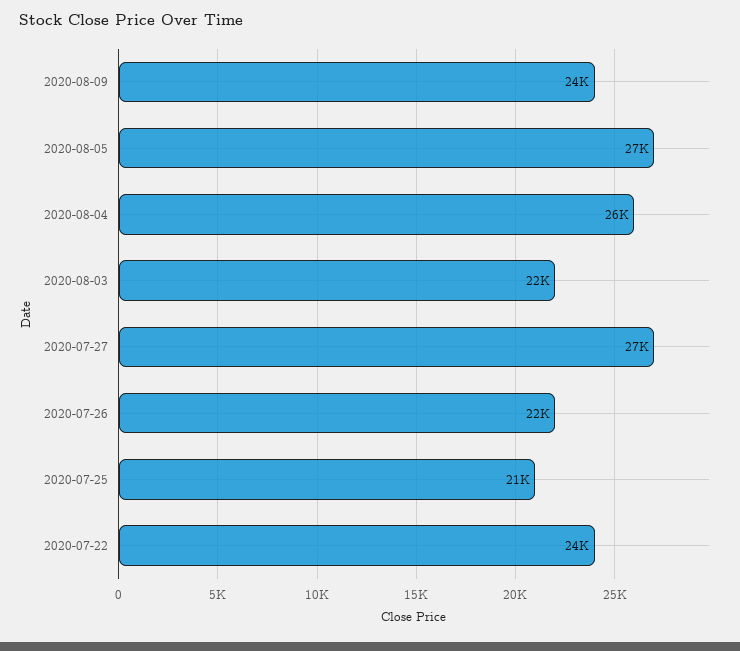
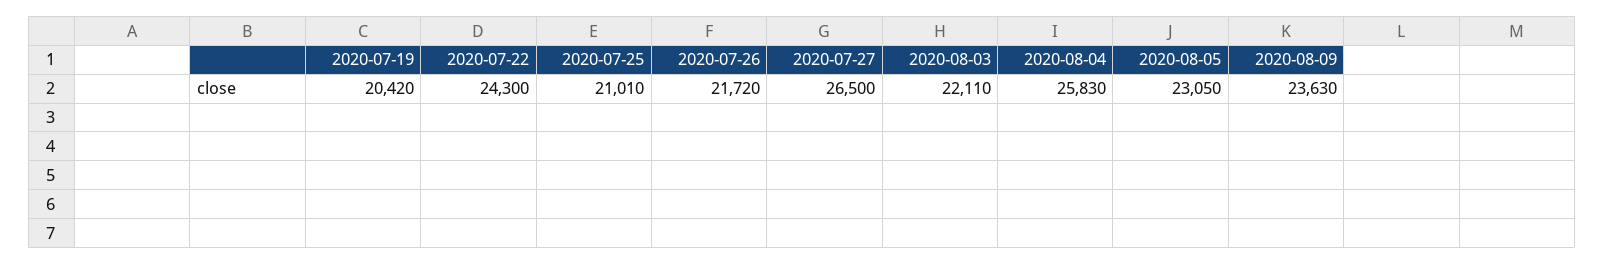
2020-08-05: 27000 -> 23050
2020-07-19: none -> 20420

